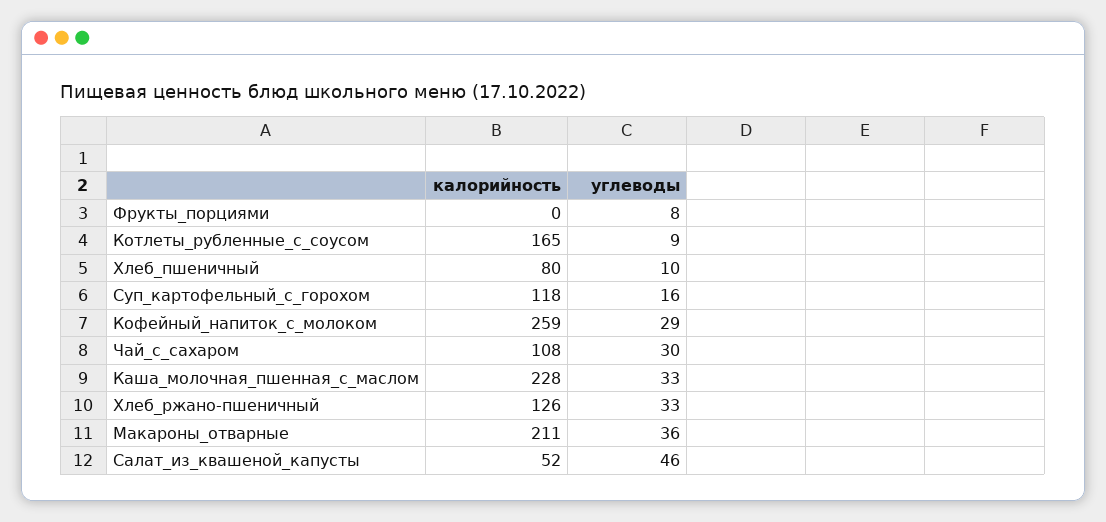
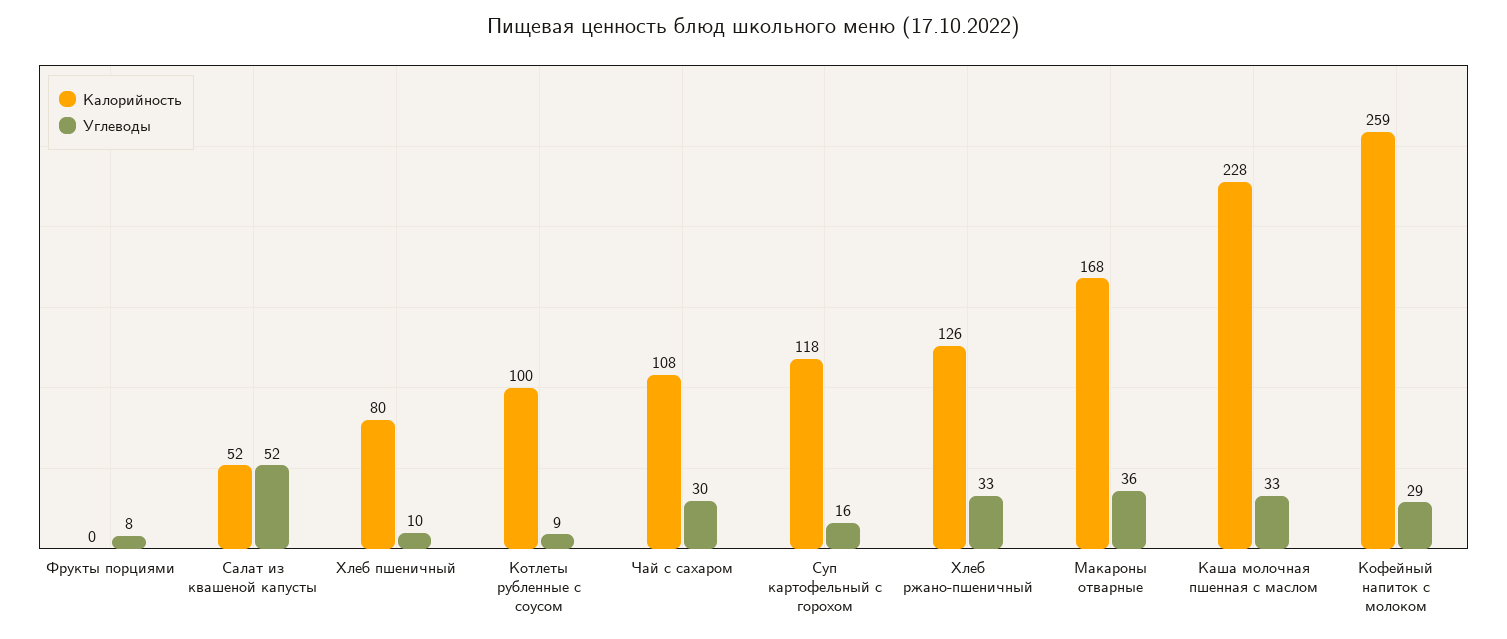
калорийность, Котлеты_рубленные_с_соусом: 165 -> 100
калорийность, Макароны_отварные: 211 -> 168
углеводы, Салат_из_квашеной_капусты: 46 -> 52

